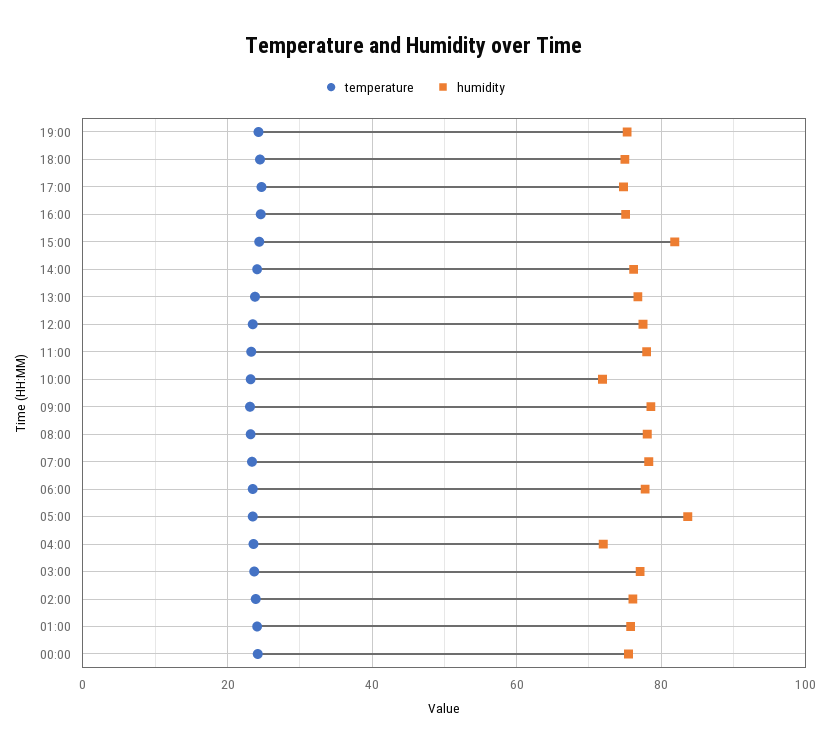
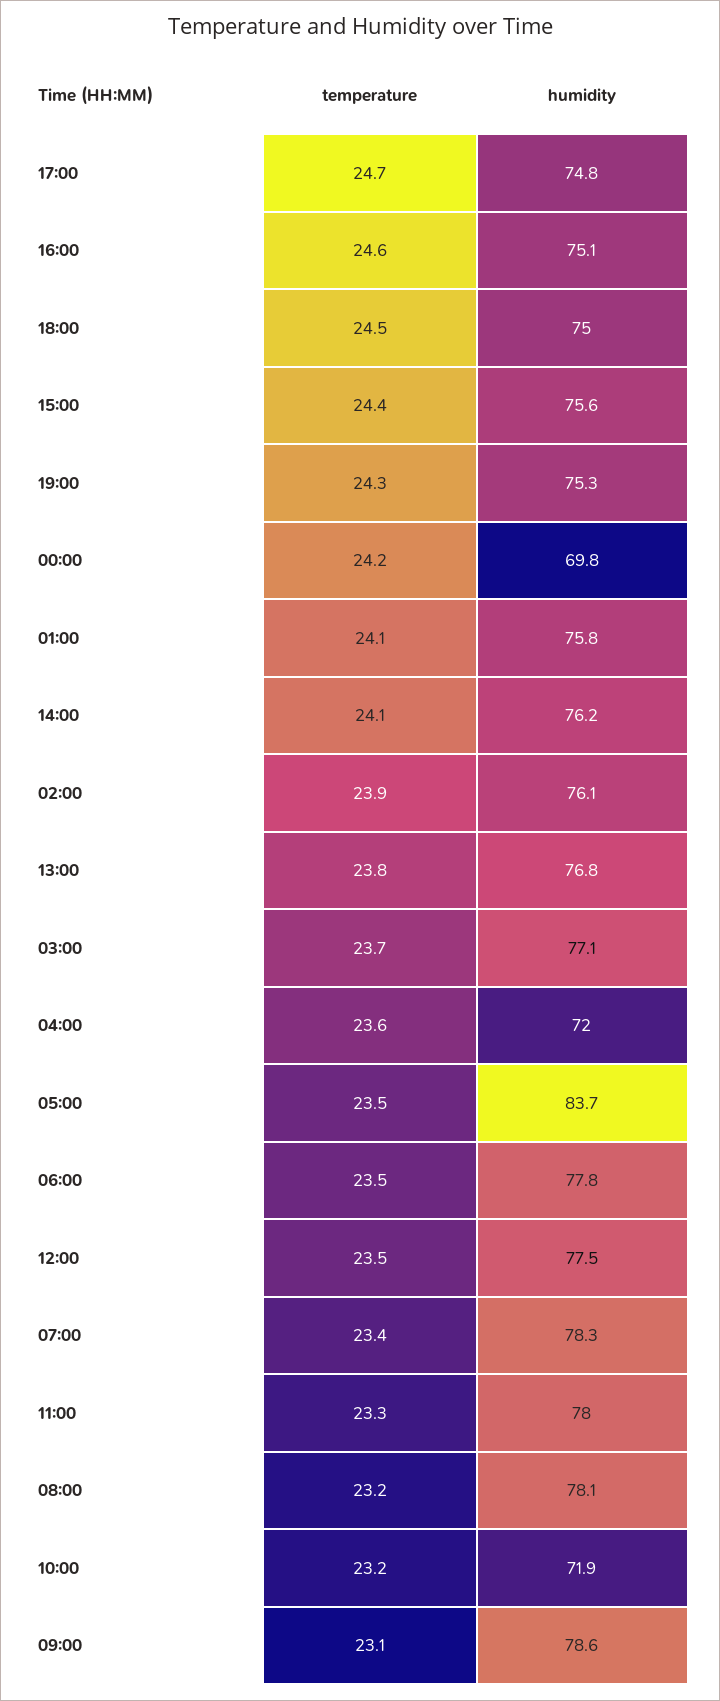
humidity, 15:00: 82 -> 75.6
humidity, 00:00: 76 -> 69.8

